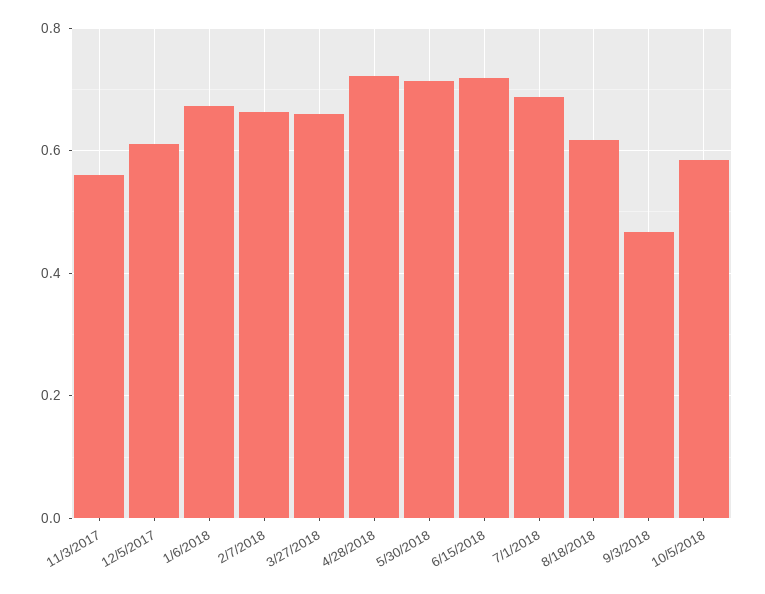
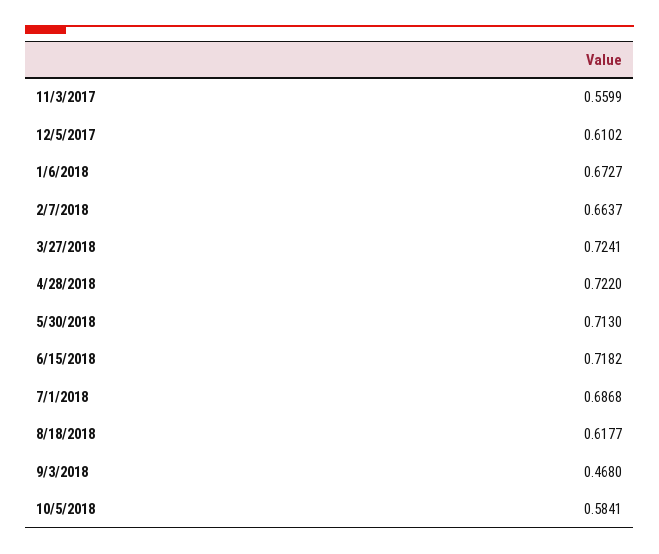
3/27/2018: 0.66 -> 0.7241

